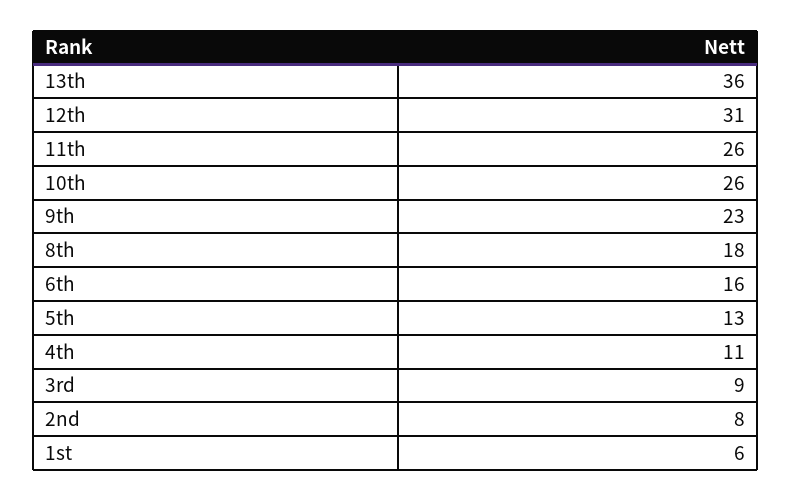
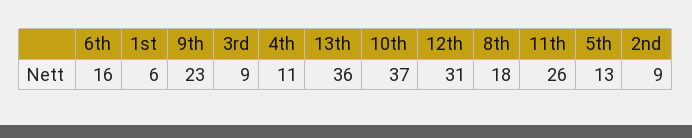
10th: 26 -> 37
2nd: 8 -> 9

